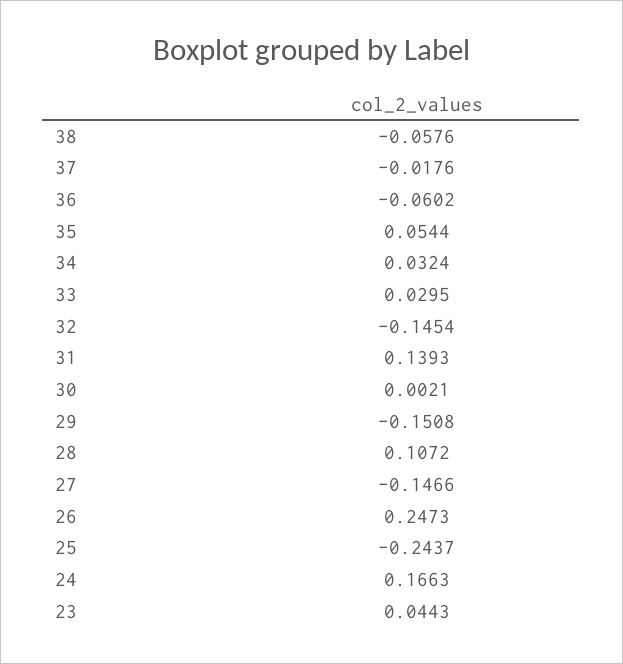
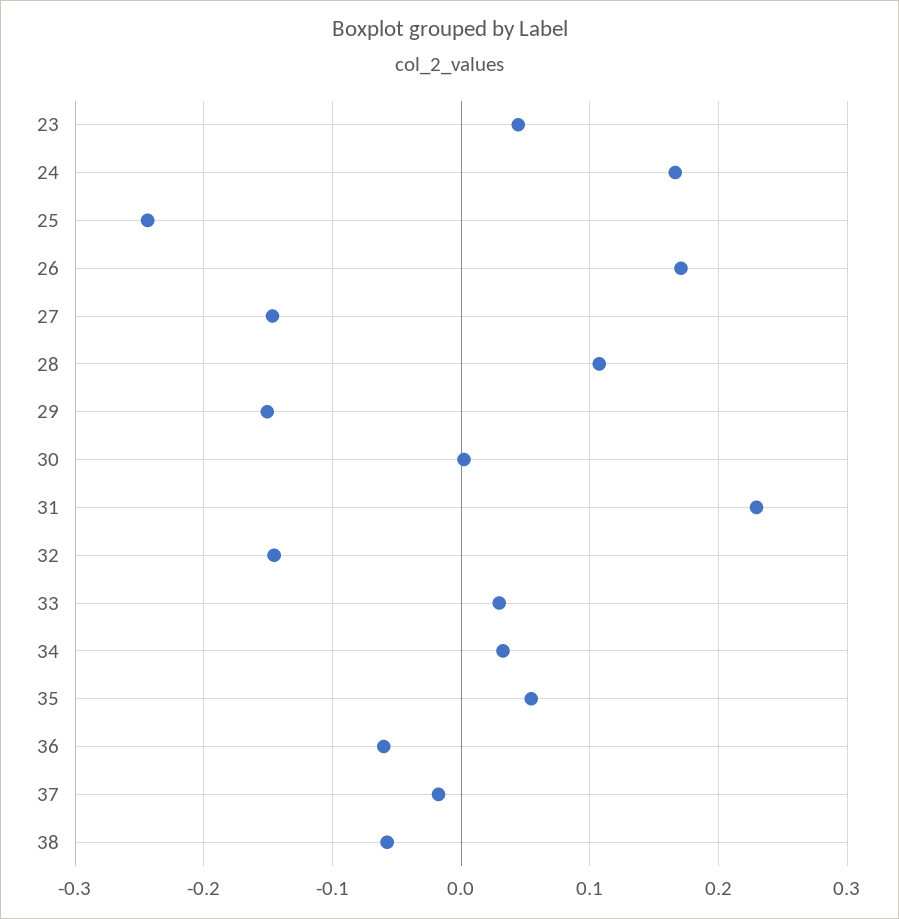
31: 0.1393 -> 0.23
26: 0.2473 -> 0.17

